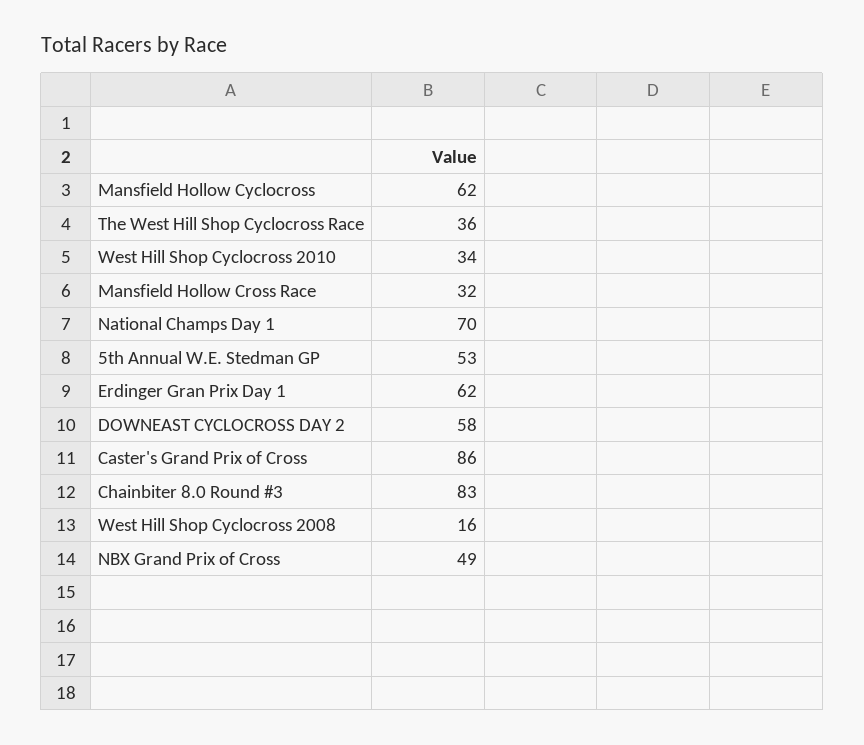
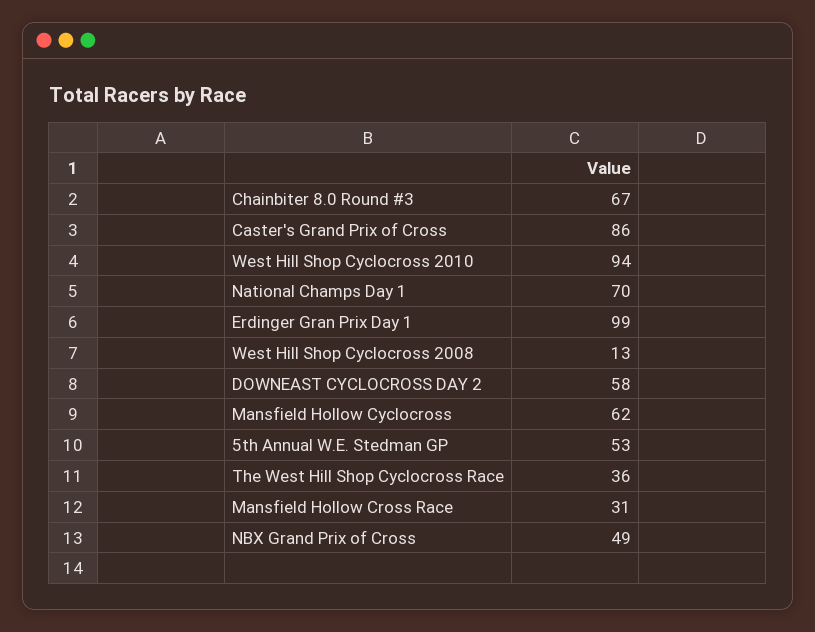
West Hill Shop Cyclocross 2010: 34 -> 94
Mansfield Hollow Cross Race: 32 -> 31
Erdinger Gran Prix Day 1: 62 -> 99
Chainbiter 8.0 Round #3: 83 -> 67
West Hill Shop Cyclocross 2008: 16 -> 13

